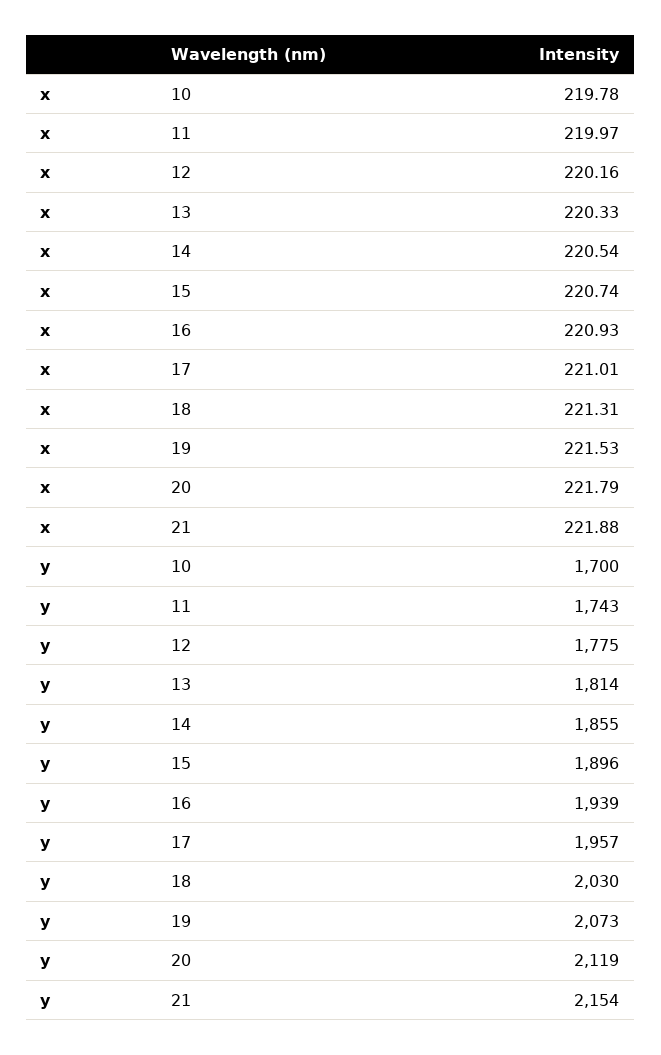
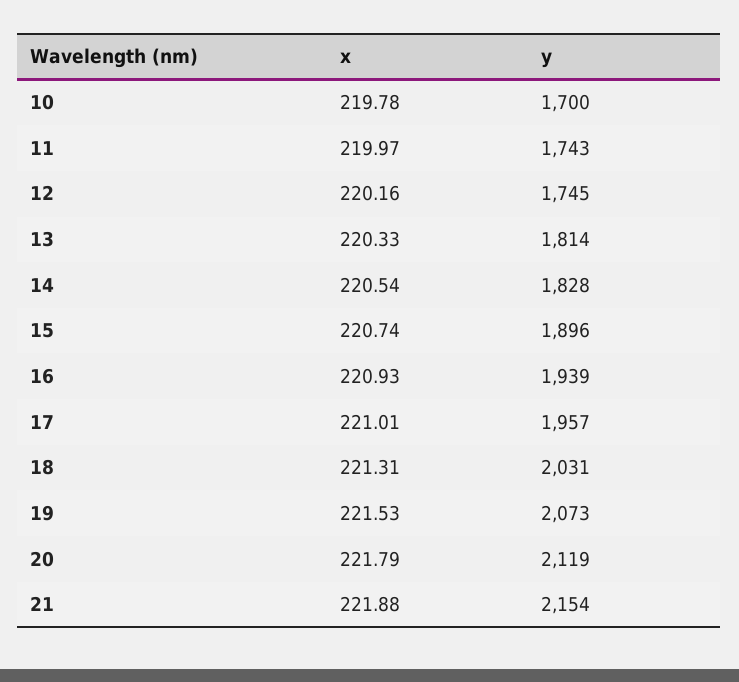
y, 12: 1775 -> 1745
y, 14: 1855 -> 1828
y, 18: 2030 -> 2031

